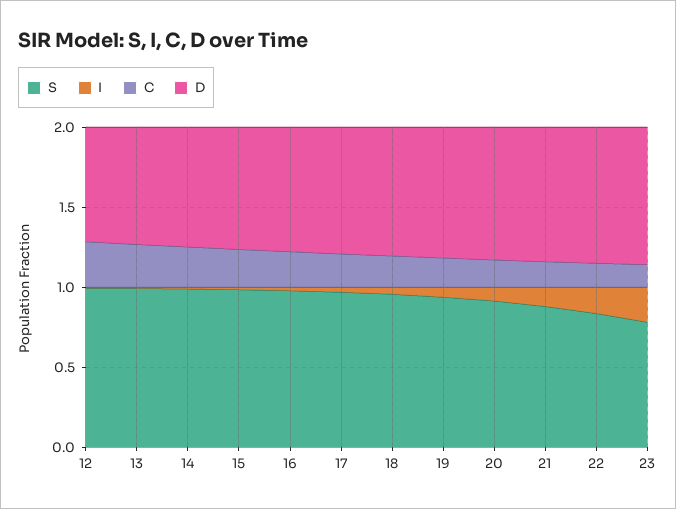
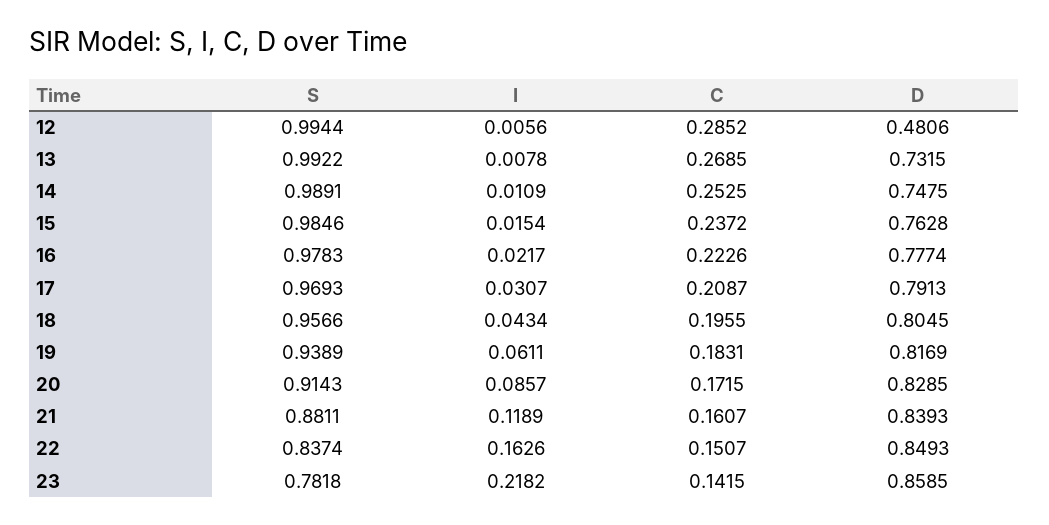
D, 12: 0.7 -> 0.4806

